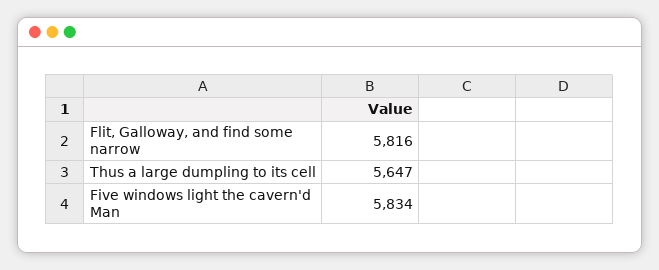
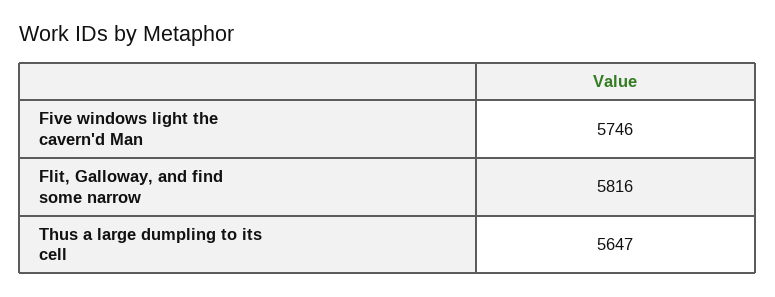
Five windows light the cavern'd Man: 5834 -> 5746

